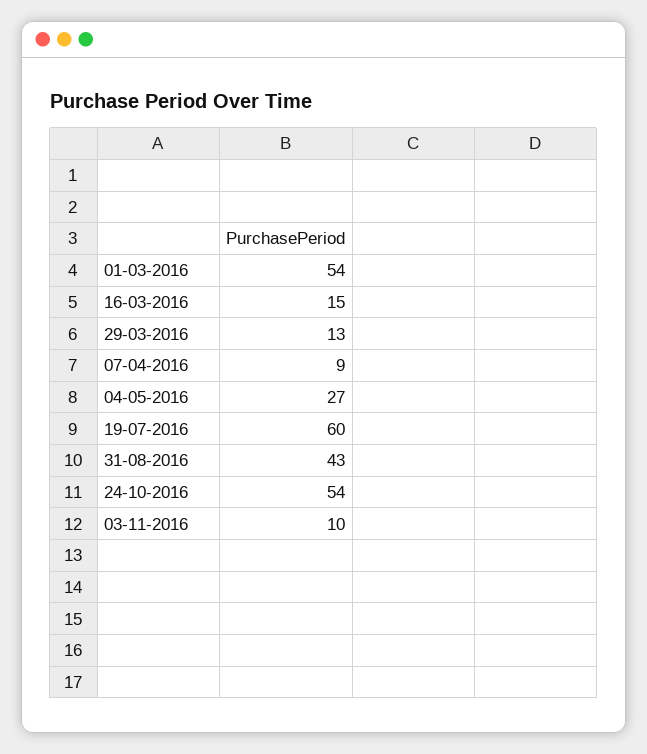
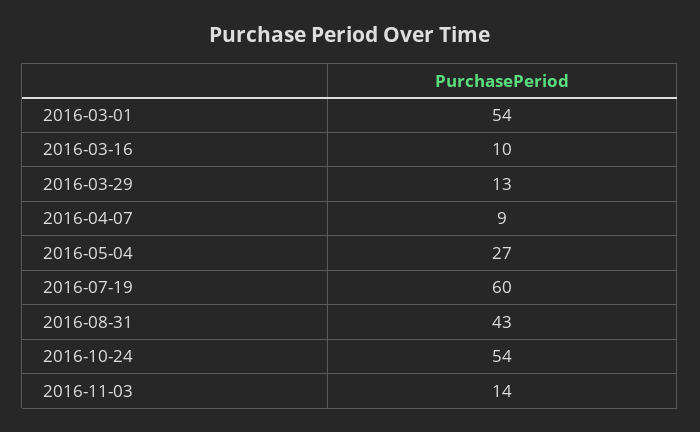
16-03-2016: 15 -> 10
03-11-2016: 10 -> 14

